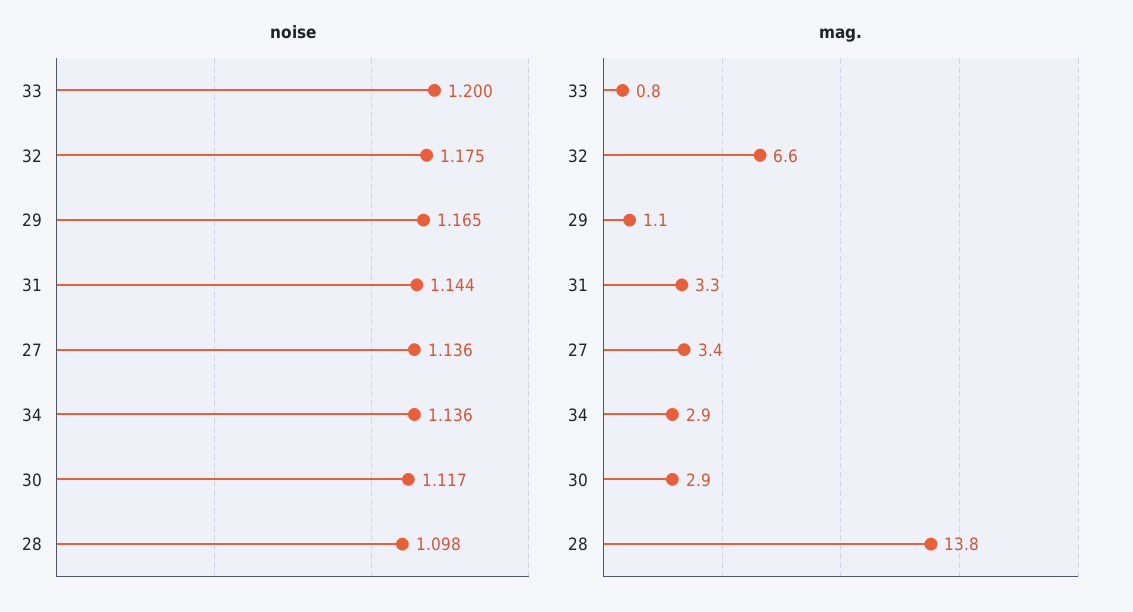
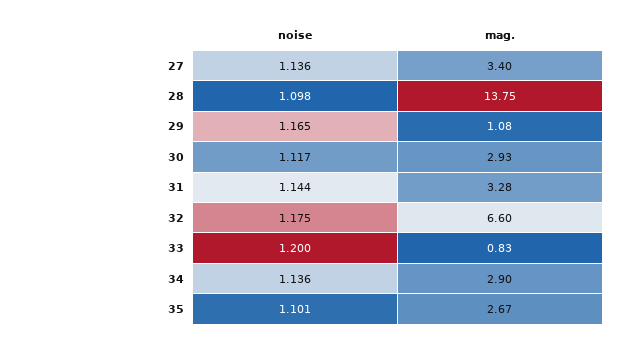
noise, 35: none -> 1.101
mag., 35: none -> 2.67

